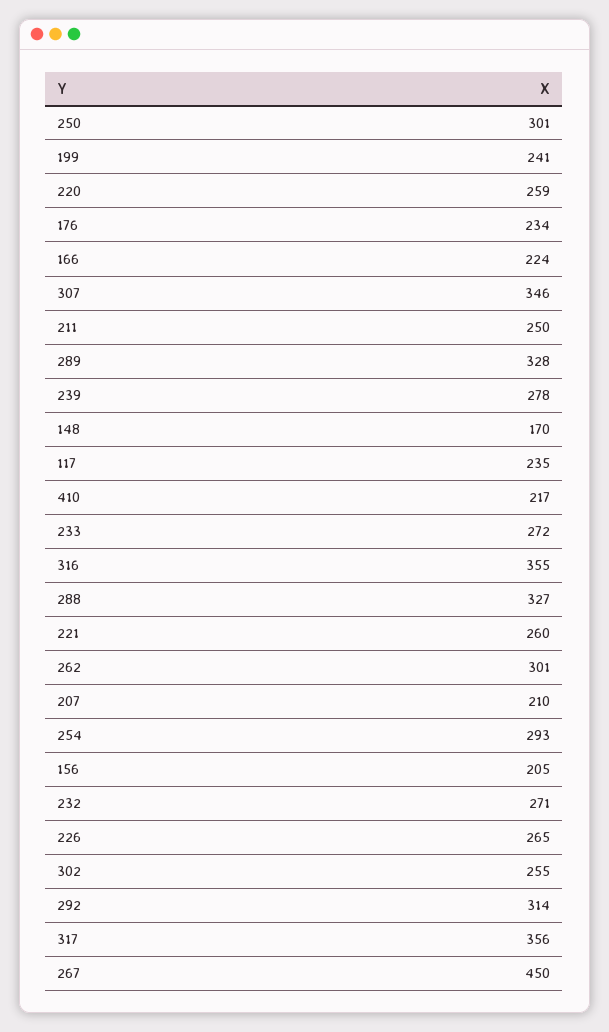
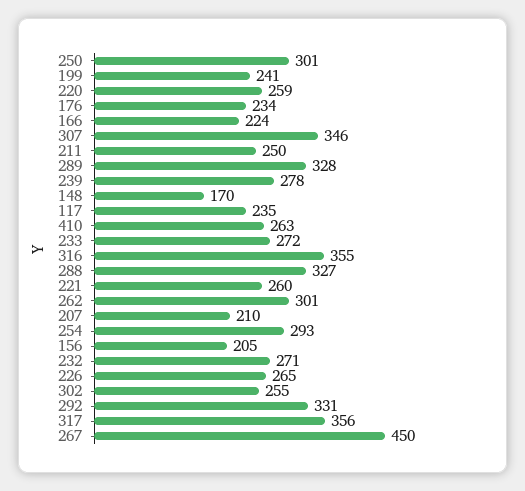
410: 217 -> 263
292: 314 -> 331

